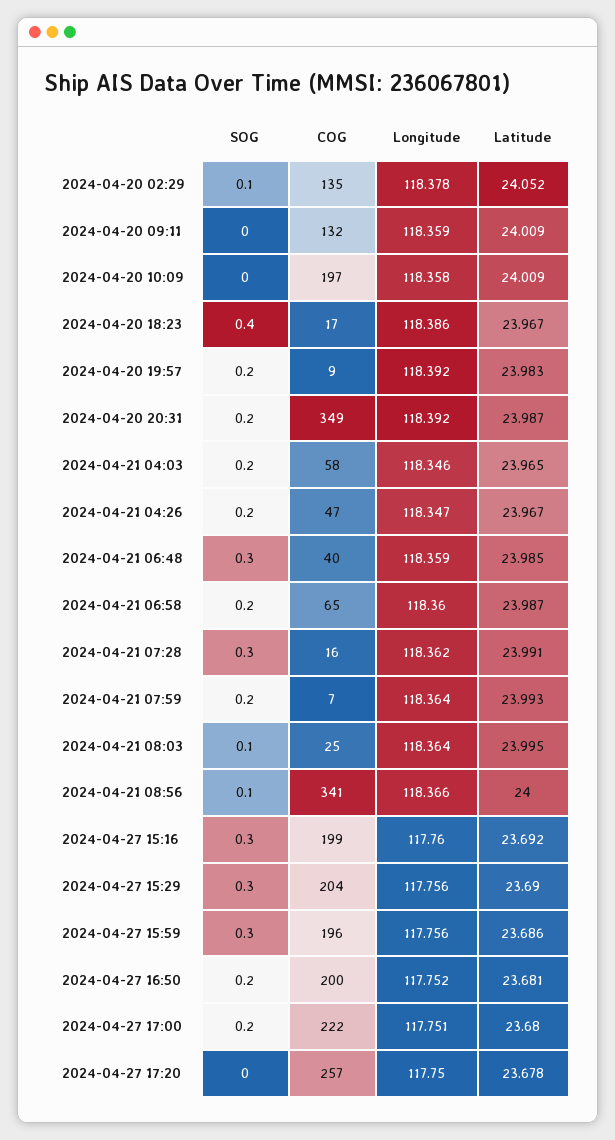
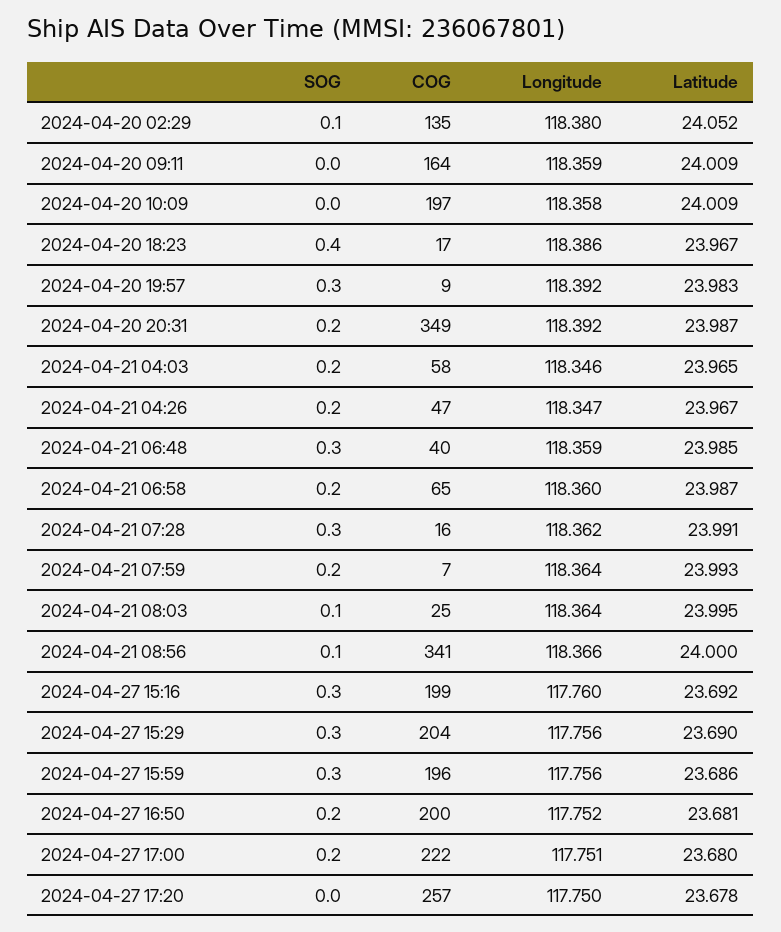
Longitude, 2024-04-20 02:29: 118.378 -> 118.38
COG, 2024-04-20 09:11: 132 -> 164
SOG, 2024-04-20 19:57: 0.2 -> 0.3

